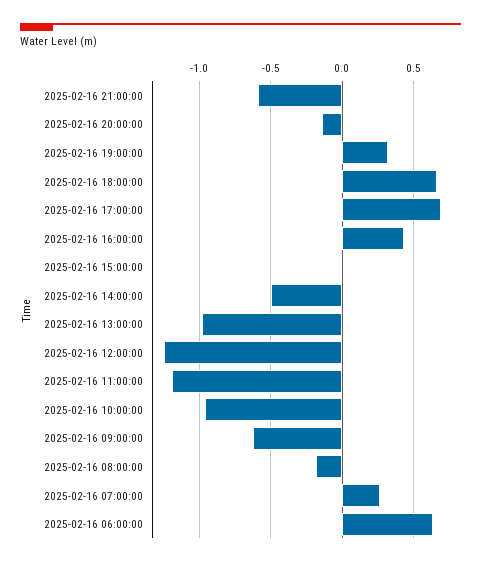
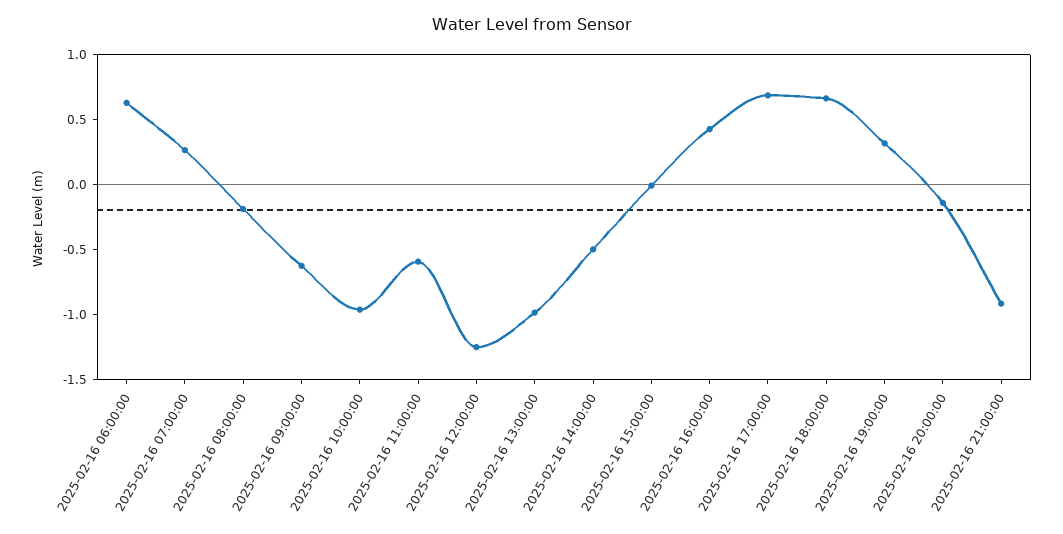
2025-02-16 21:00:00: -0.6 -> -0.9
2025-02-16 11:00:00: -1.2 -> -0.6

